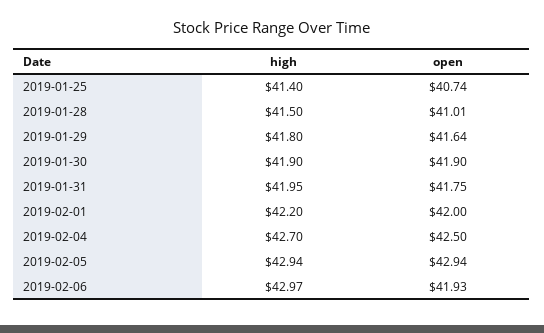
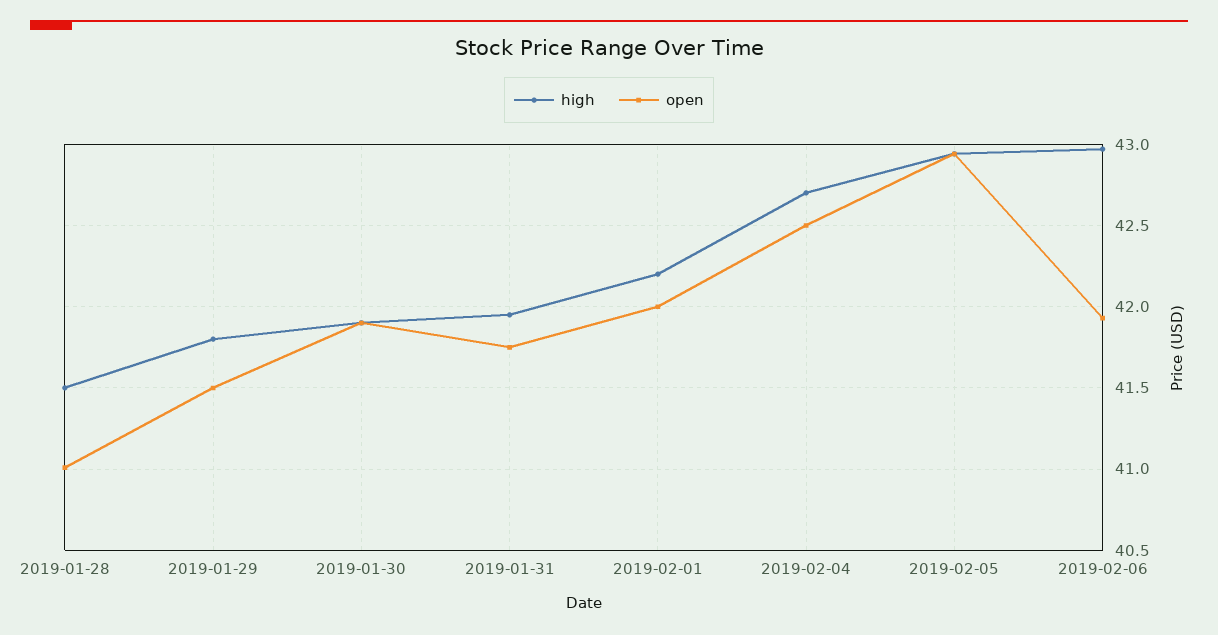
high, 2019-01-25: 41.4 -> none
open, 2019-01-25: 40.74 -> none
open, 2019-01-29: 41.64 -> 41.5

